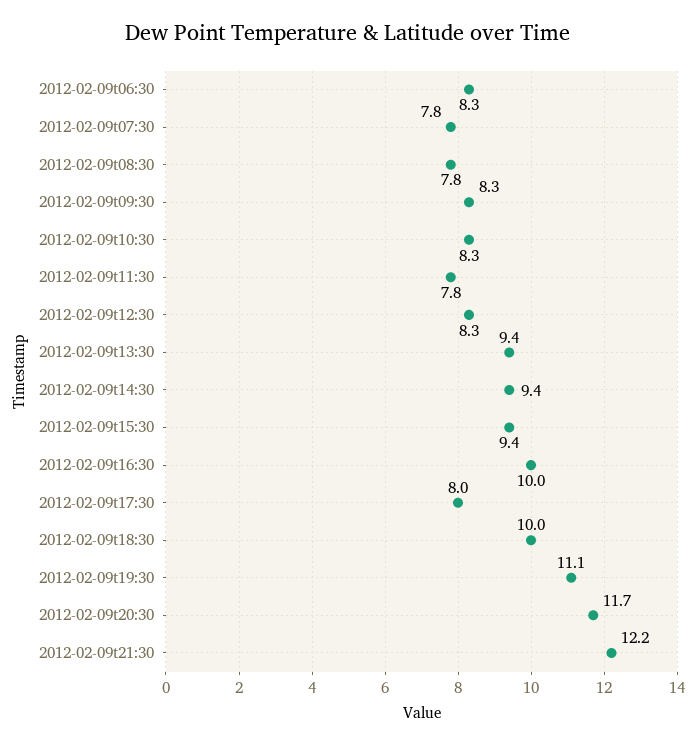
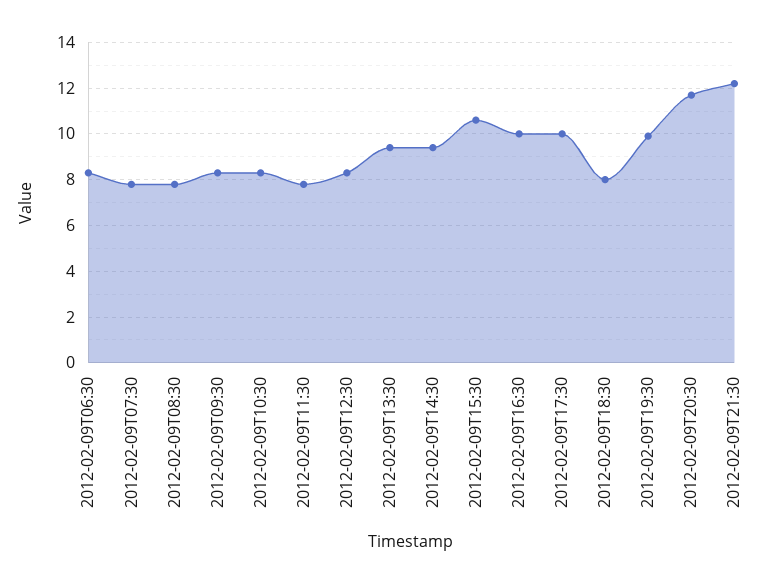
2012-02-09t15:30: 9.4 -> 10.5
2012-02-09t17:30: 8 -> 10
2012-02-09t18:30: 10 -> 8
2012-02-09t19:30: 11.1 -> 10

